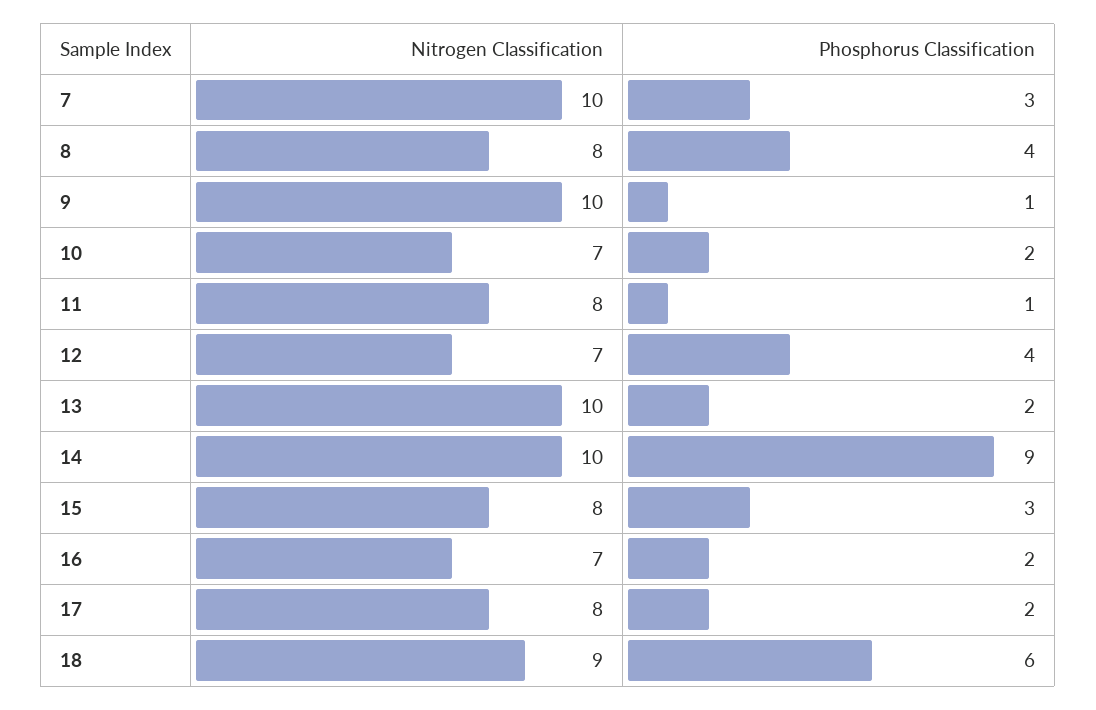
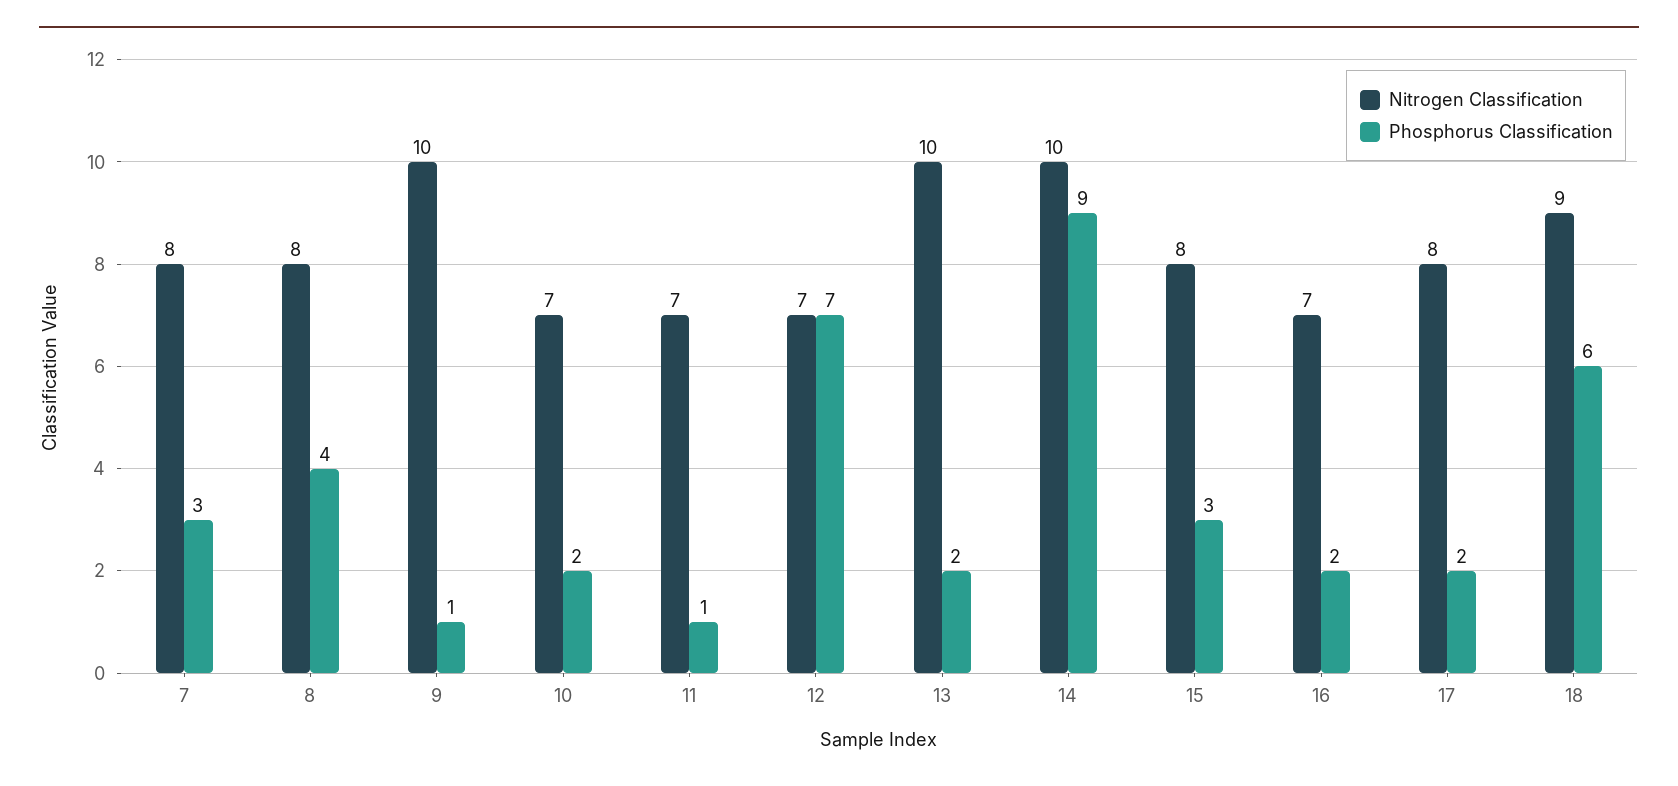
Nitrogen Classification, 7: 10 -> 8
Nitrogen Classification, 11: 8 -> 7
Phosphorus Classification, 12: 4 -> 7

